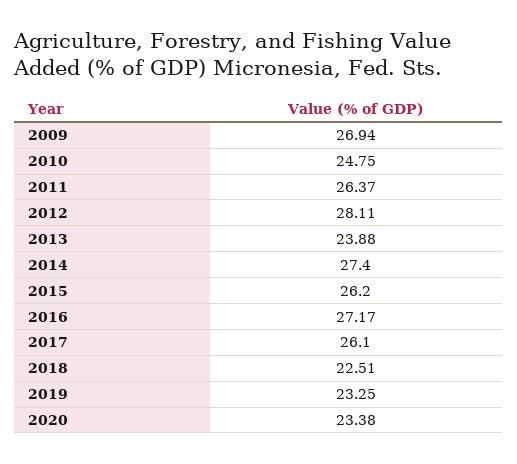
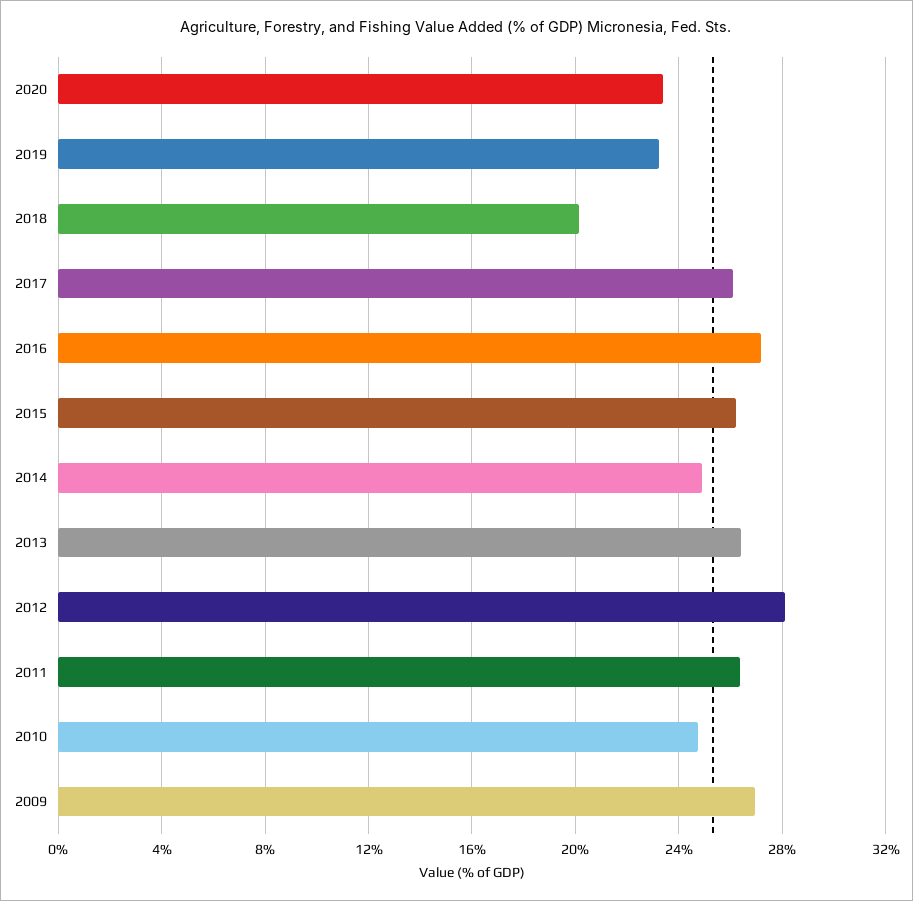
2013: 23.88 -> 26.5
2014: 27.4 -> 25
2018: 22.51 -> 20

